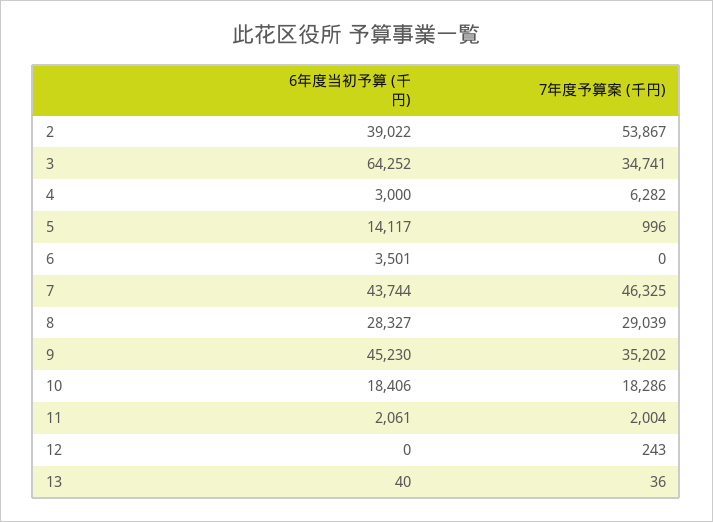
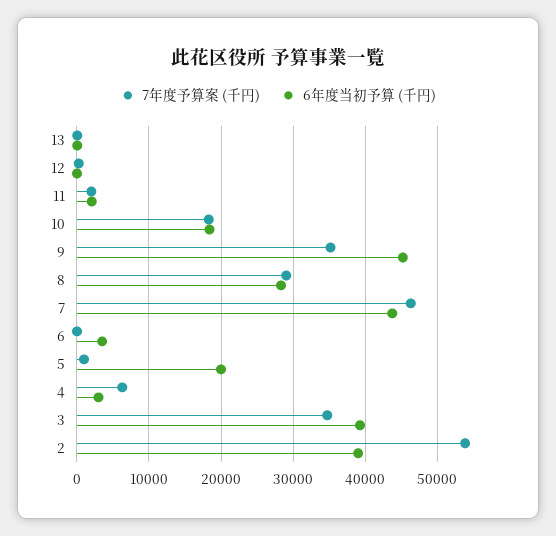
6年度当初予算 (千円), 3: 64252 -> 39000
6年度当初予算 (千円), 5: 14117 -> 20000

